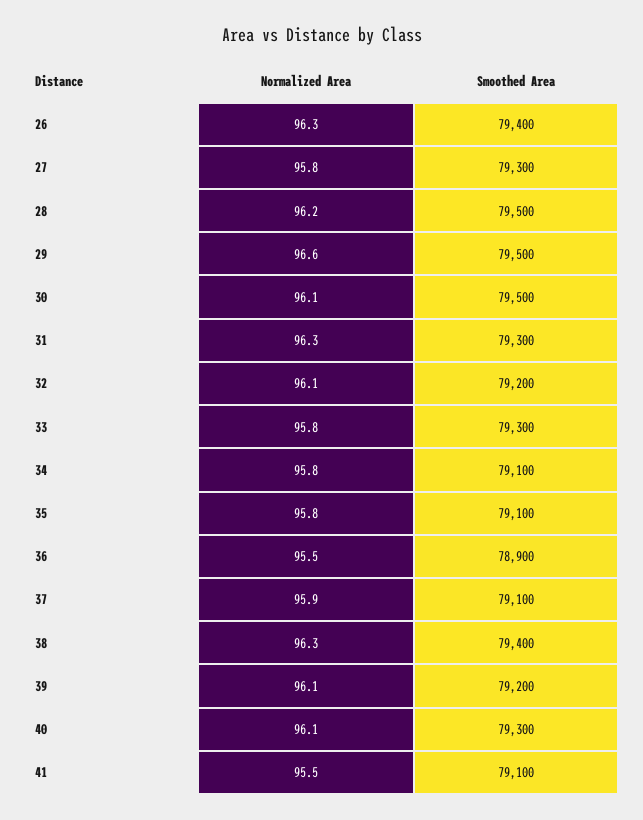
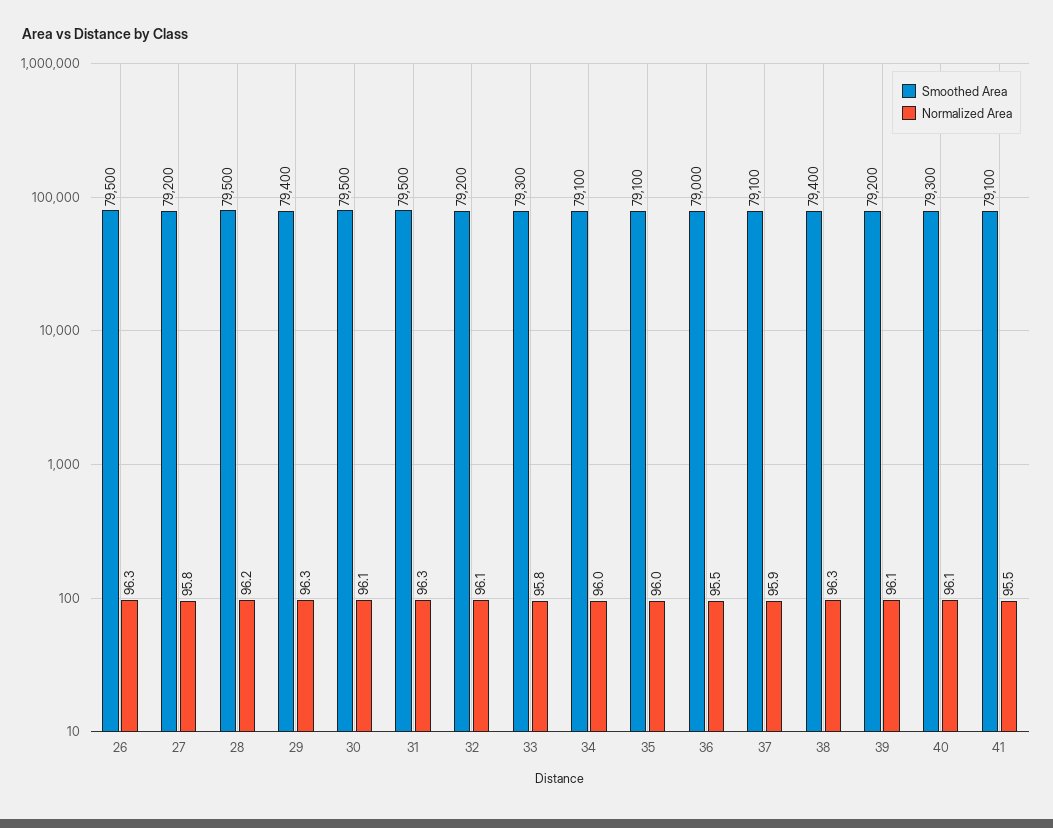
Smoothed Area, 26: 79400 -> 79500
Smoothed Area, 27: 79300 -> 79200
Normalized Area, 29: 96.6 -> 96.3
Smoothed Area, 29: 79500 -> 79400
Smoothed Area, 31: 79300 -> 79500
Normalized Area, 34: 95.8 -> 96
Normalized Area, 35: 95.8 -> 96
Smoothed Area, 36: 78900 -> 79000

